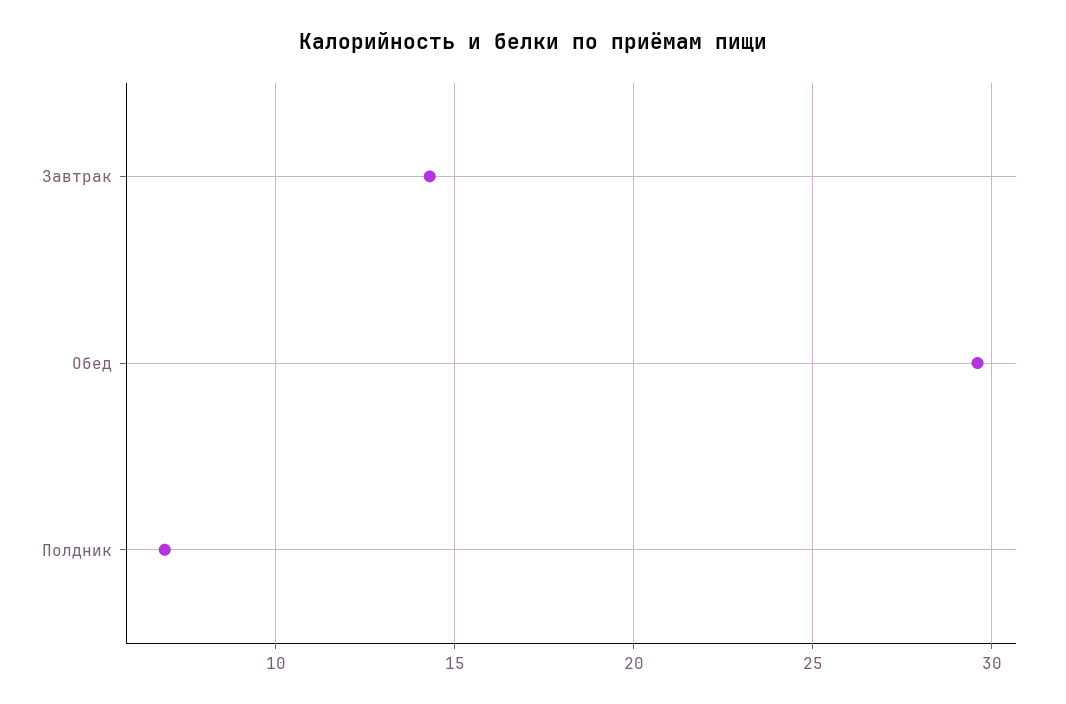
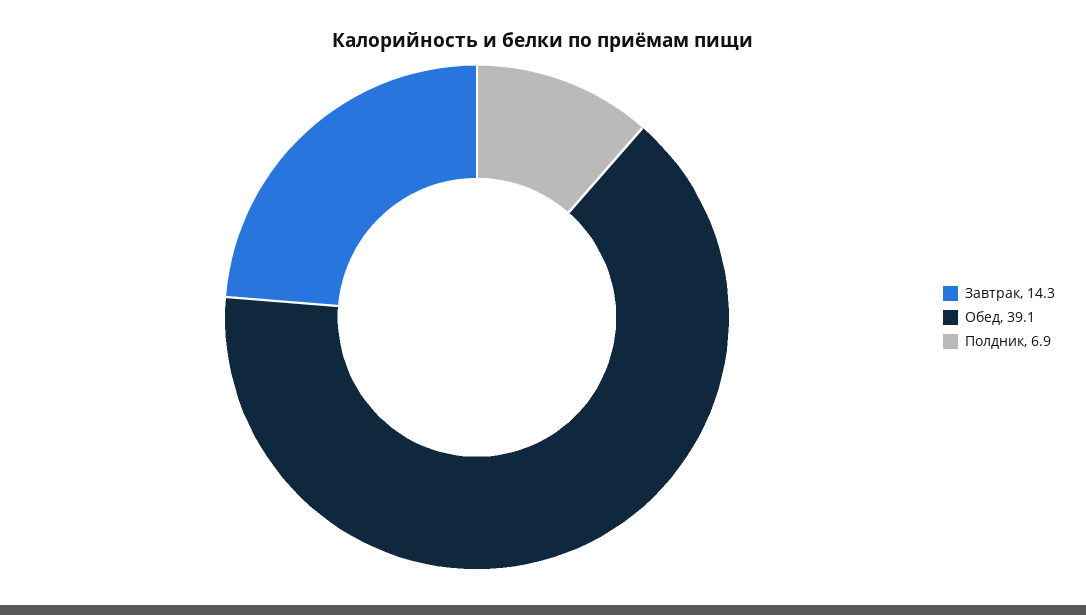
Обед: 29.5 -> 39.1

